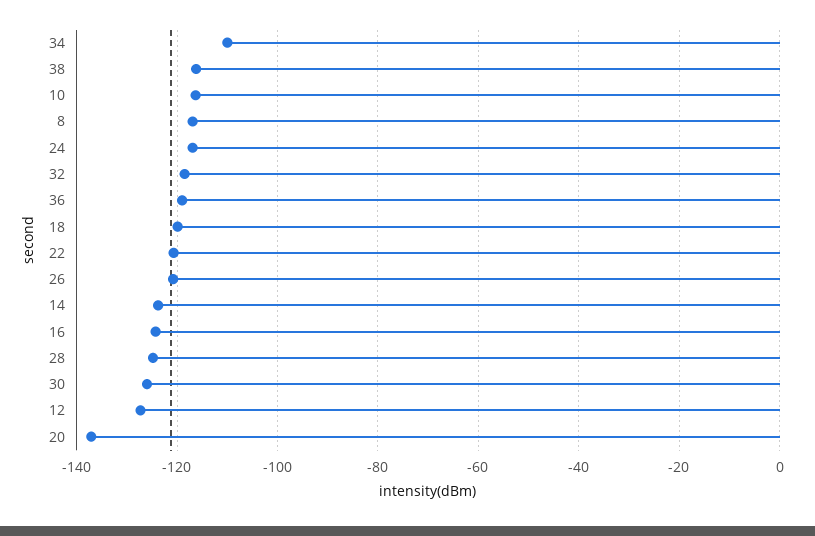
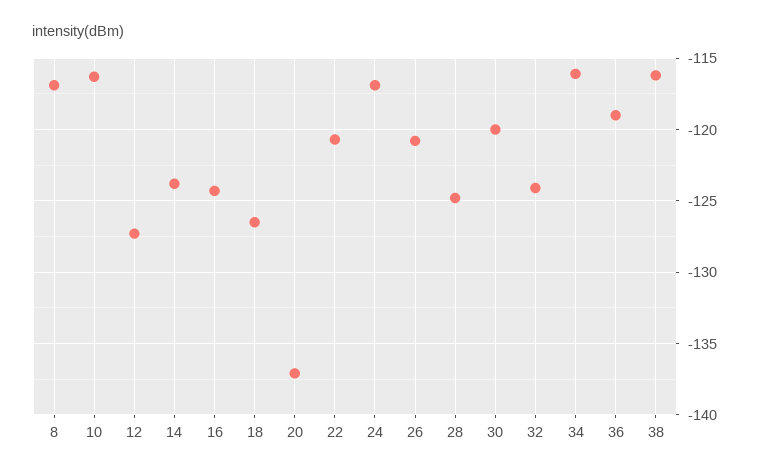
34: -110 -> -116
32: -118 -> -124
18: -120 -> -126.5
30: -126 -> -120

